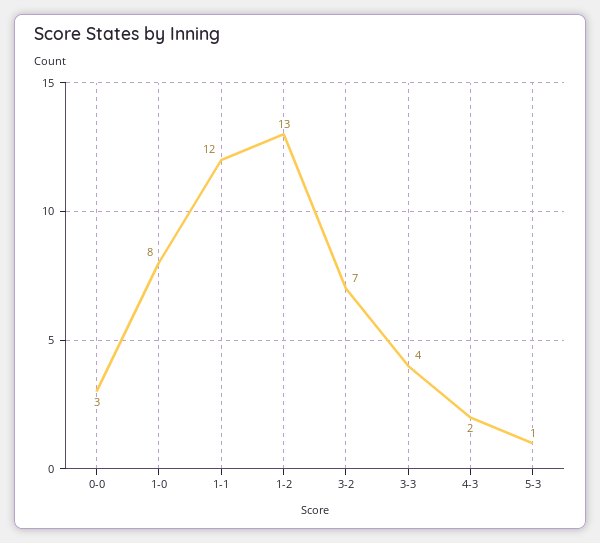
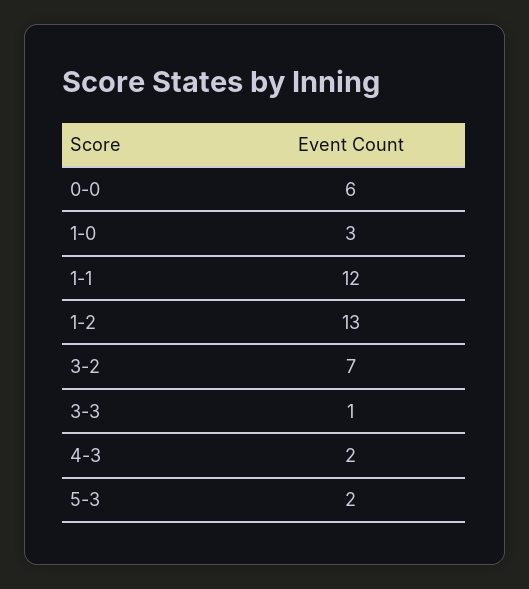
0-0: 3 -> 6
1-0: 8 -> 3
3-3: 4 -> 1
5-3: 1 -> 2

